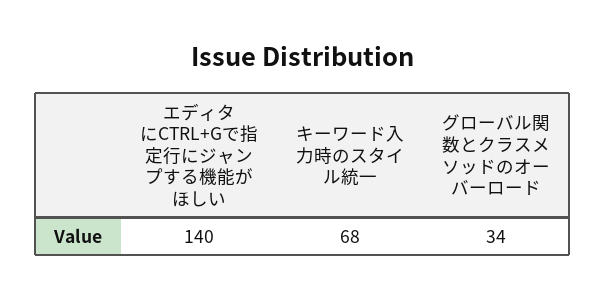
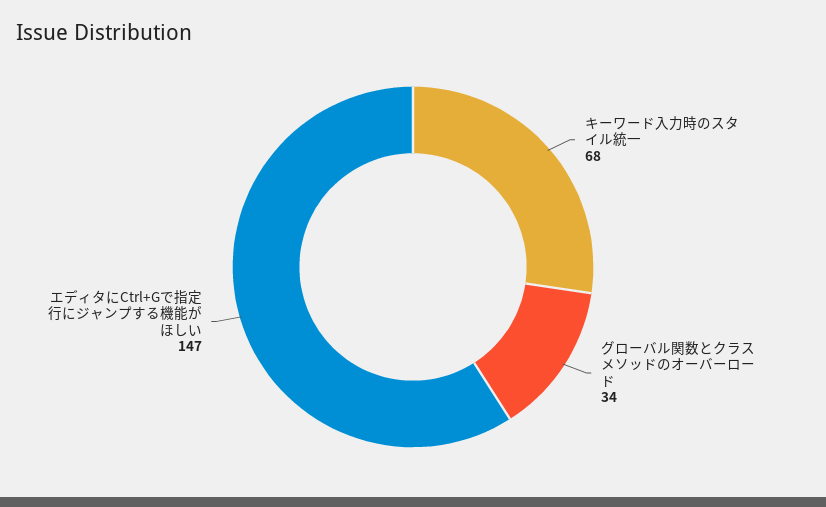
エディタにCTRL+Gで指定行にジャンプする機能がほしい: 140 -> 147

